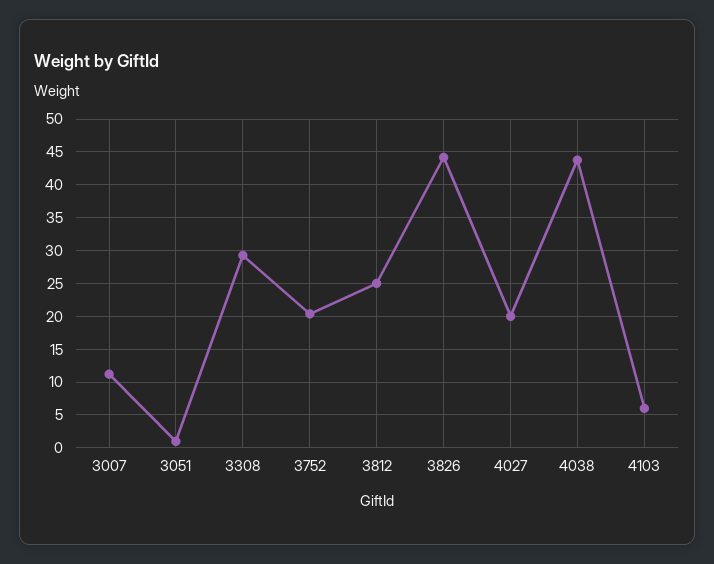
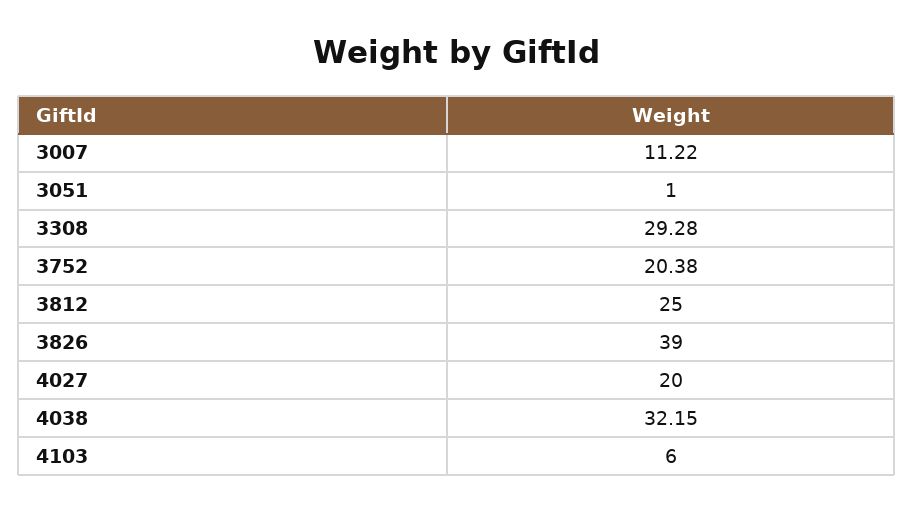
3826: 44 -> 39
4038: 44 -> 32.15

